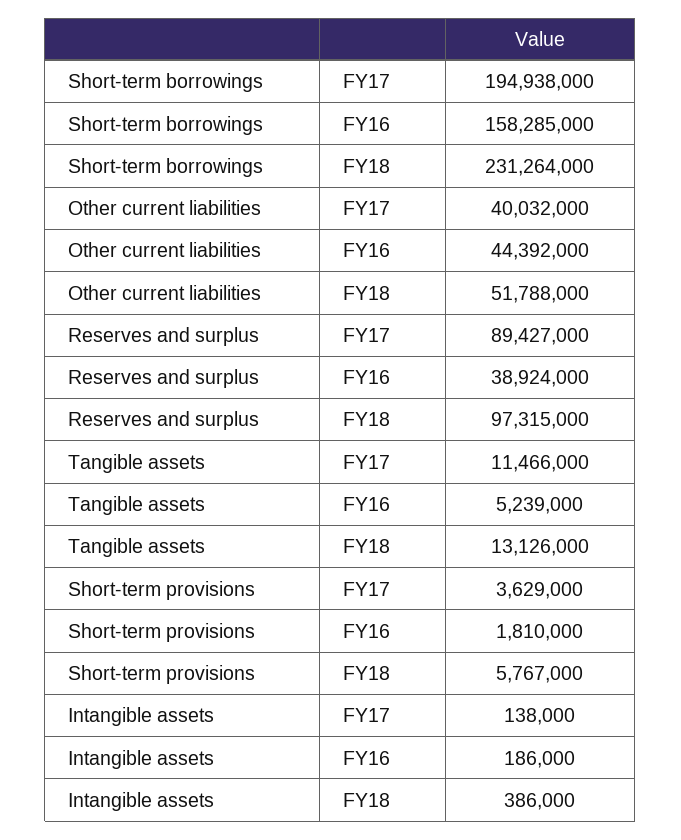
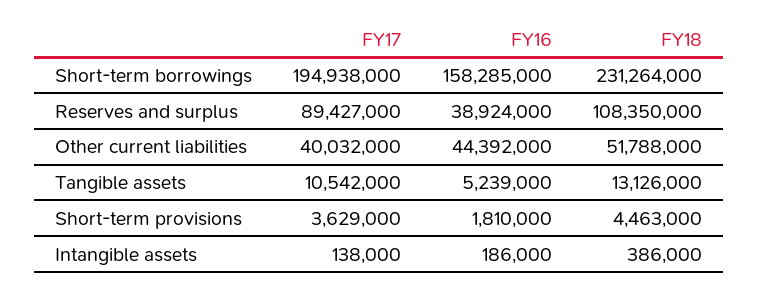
Reserves and surplus, FY18: 97315000 -> 108350000
Tangible assets, FY17: 11466000 -> 10542000
Short-term provisions, FY18: 5767000 -> 4463000

